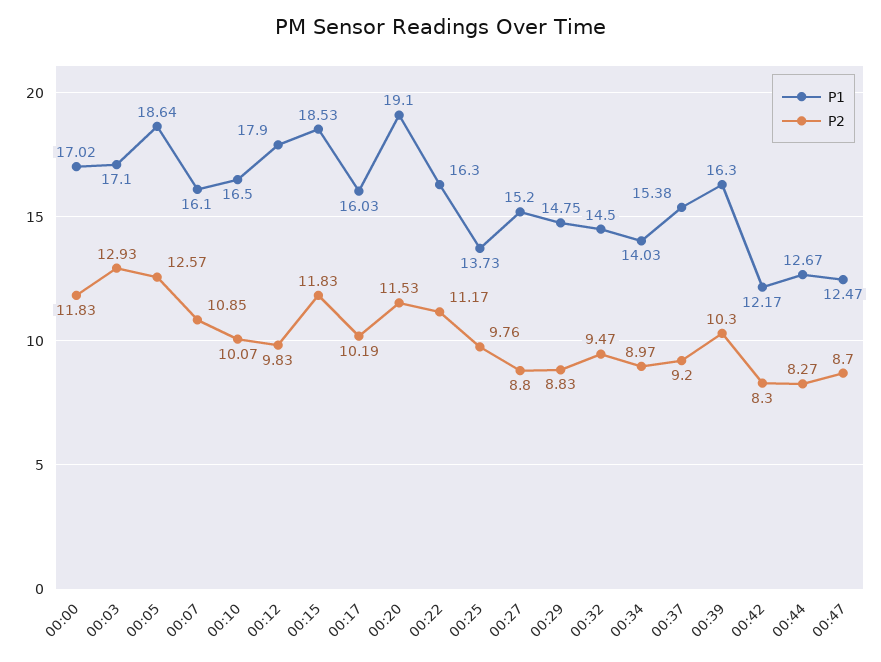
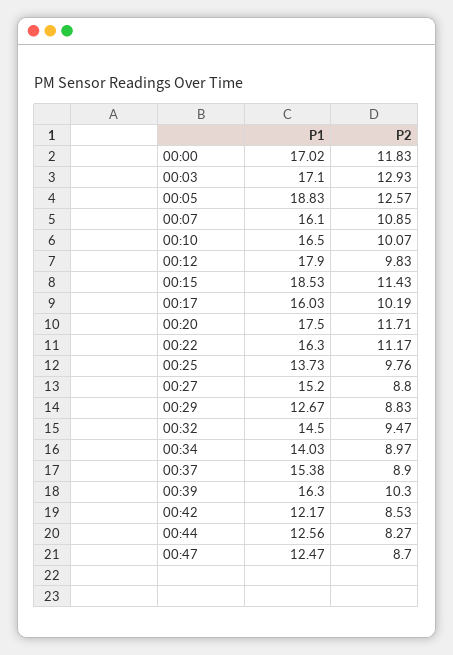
P1, 00:05: 18.64 -> 18.83
P2, 00:15: 11.83 -> 11.43
P1, 00:20: 19.1 -> 17.5
P2, 00:20: 11.53 -> 11.71
P1, 00:29: 14.75 -> 12.67
P2, 00:37: 9.2 -> 8.9
P2, 00:42: 8.3 -> 8.53
P1, 00:44: 12.67 -> 12.56

